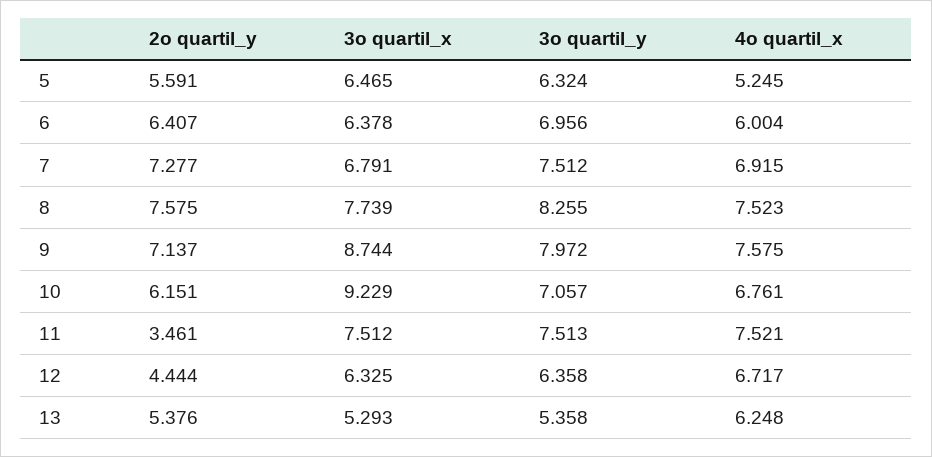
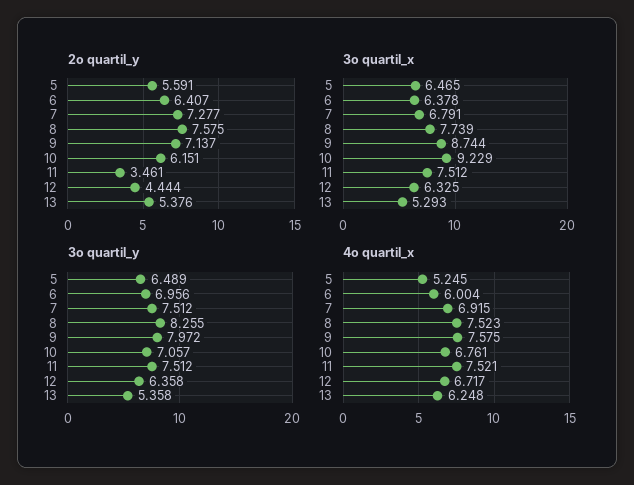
3o quartil_y, 5: 6.324 -> 6.489
3o quartil_y, 11: 7.513 -> 7.512

